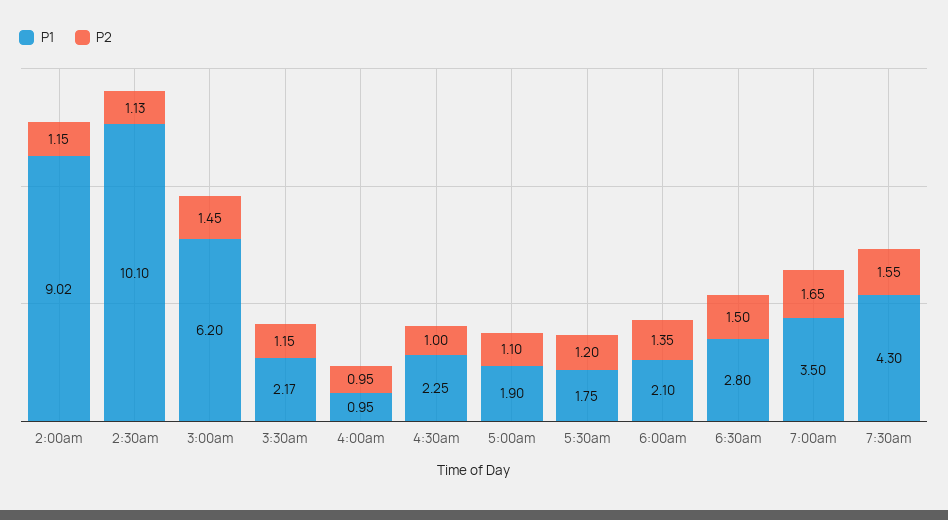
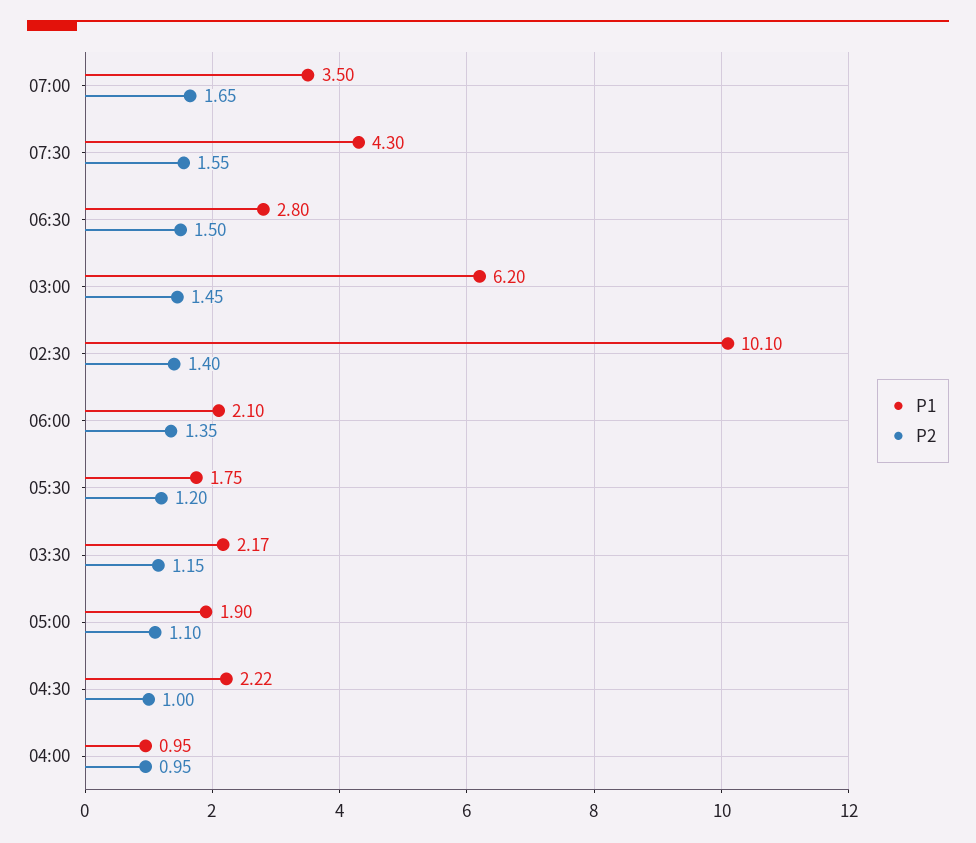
P1, 2:00am: 9.02 -> none
P2, 2:00am: 1.15 -> none
P2, 2:30am: 1.13 -> 1.4
P1, 4:30am: 2.25 -> 2.22

